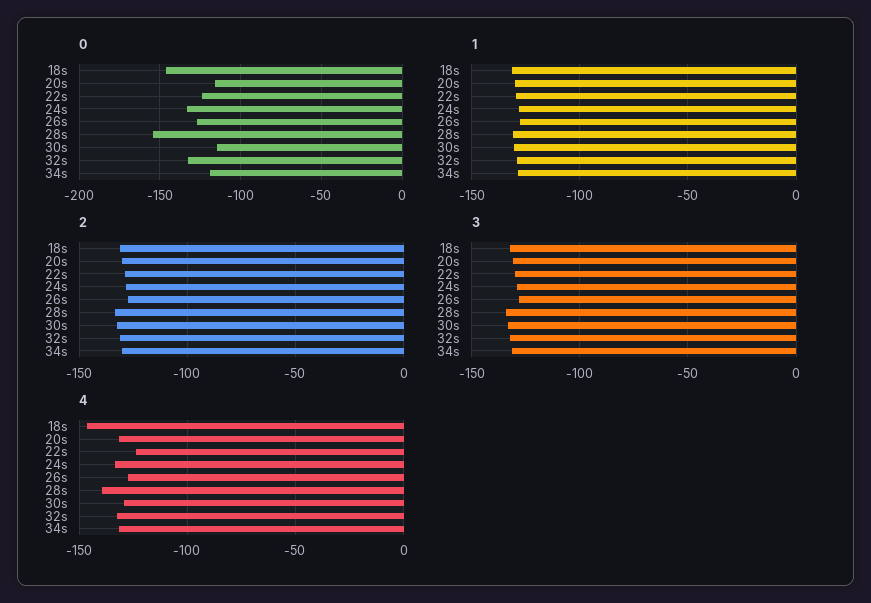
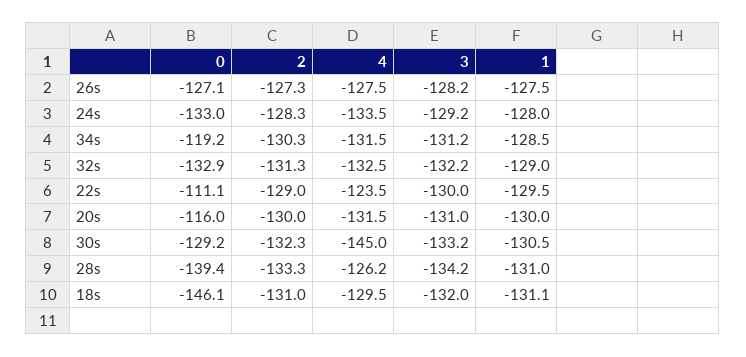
0, 22s: -125 -> -111.1
0, 28s: -155 -> -139.4
0, 30s: -115 -> -129.2
4, 18s: -145 -> -129.5
4, 28s: -140 -> -126.2
4, 30s: -130 -> -145

